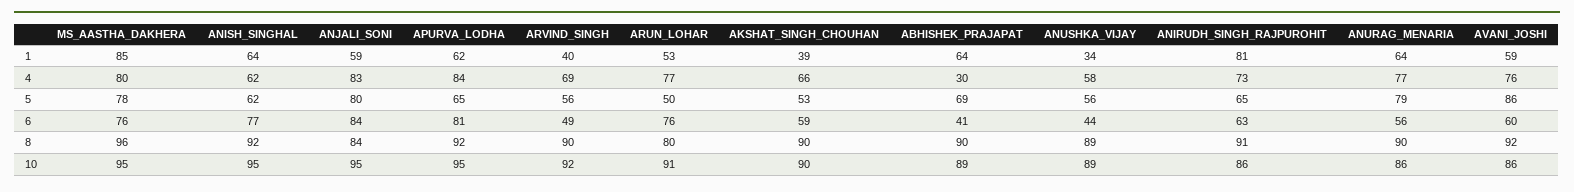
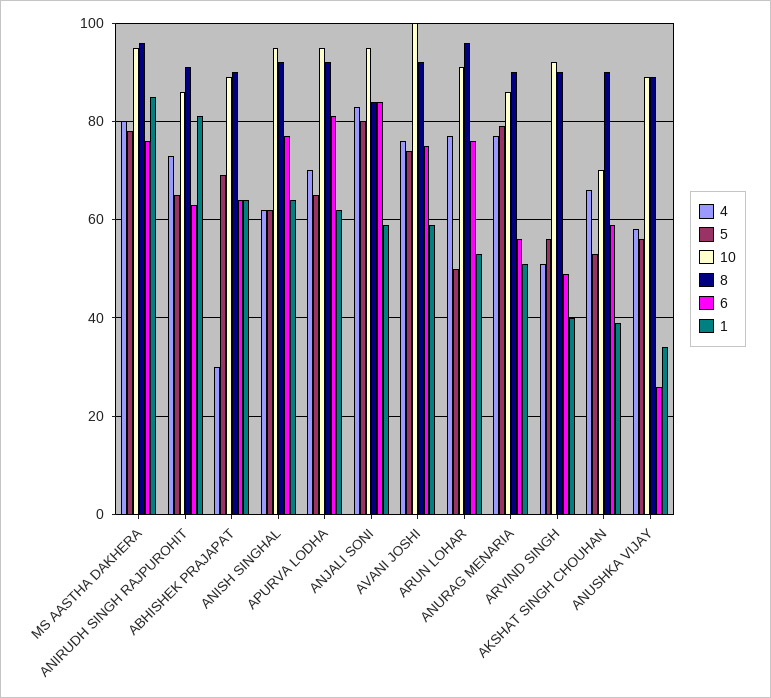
1, ANURAG_MENARIA: 64 -> 50
4, APURVA_LODHA: 84 -> 70
4, ARVIND_SINGH: 69 -> 50
5, AVANI_JOSHI: 86 -> 75
6, ABHISHEK_PRAJAPAT: 41 -> 65
6, ANUSHKA_VIJAY: 44 -> 25
6, AVANI_JOSHI: 60 -> 75
8, ARUN_LOHAR: 80 -> 95
10, AKSHAT_SINGH_CHOUHAN: 90 -> 70
10, AVANI_JOSHI: 86 -> 100

